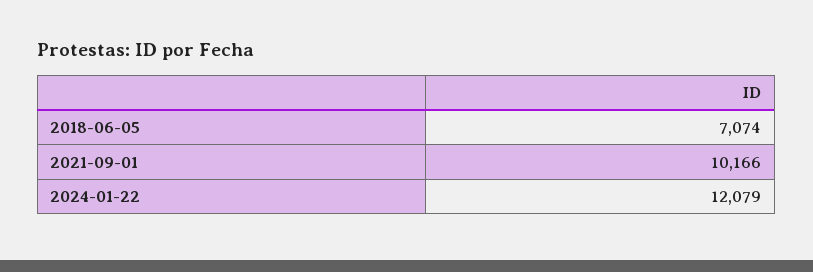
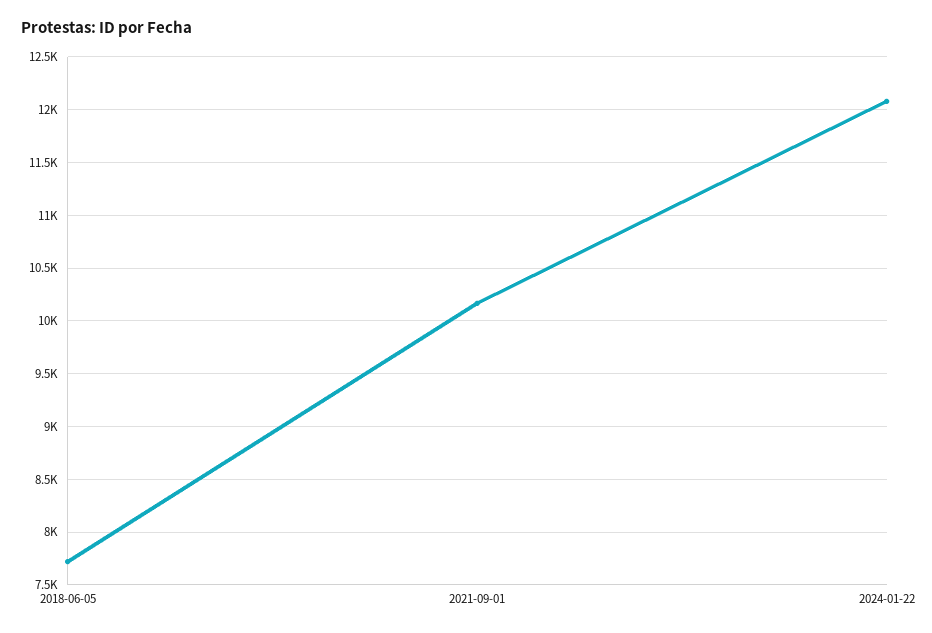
2018-06-05: 7074 -> 7700

